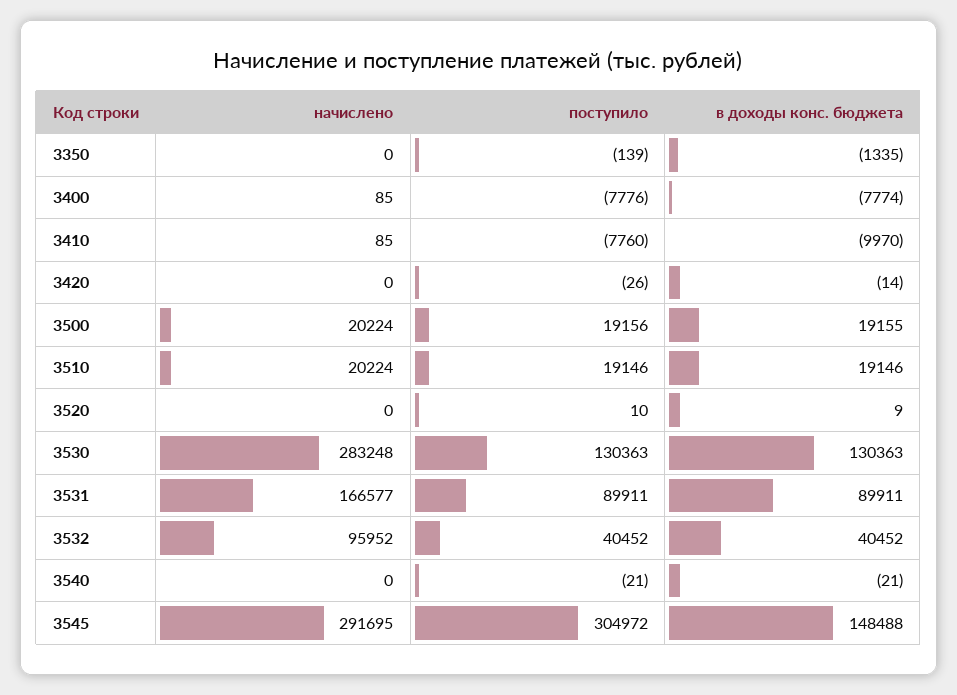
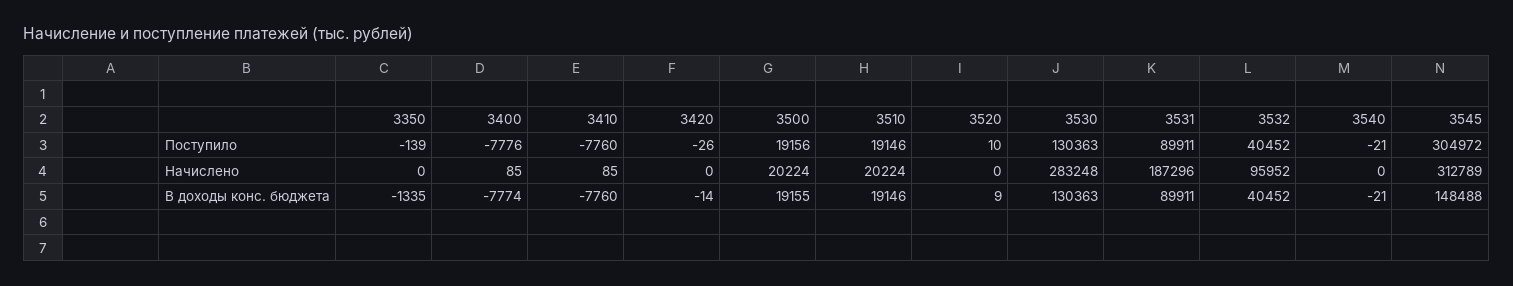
в доходы конс. бюджета, 3410: -9970 -> -7760
начислено, 3531: 166577 -> 187296
начислено, 3545: 291695 -> 312789

